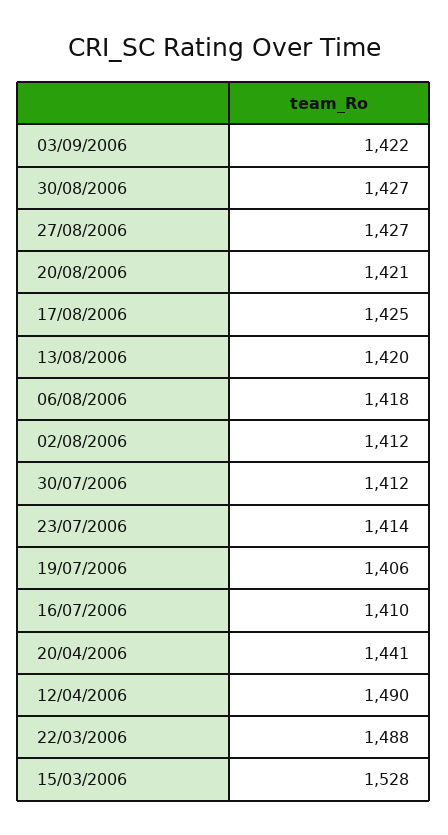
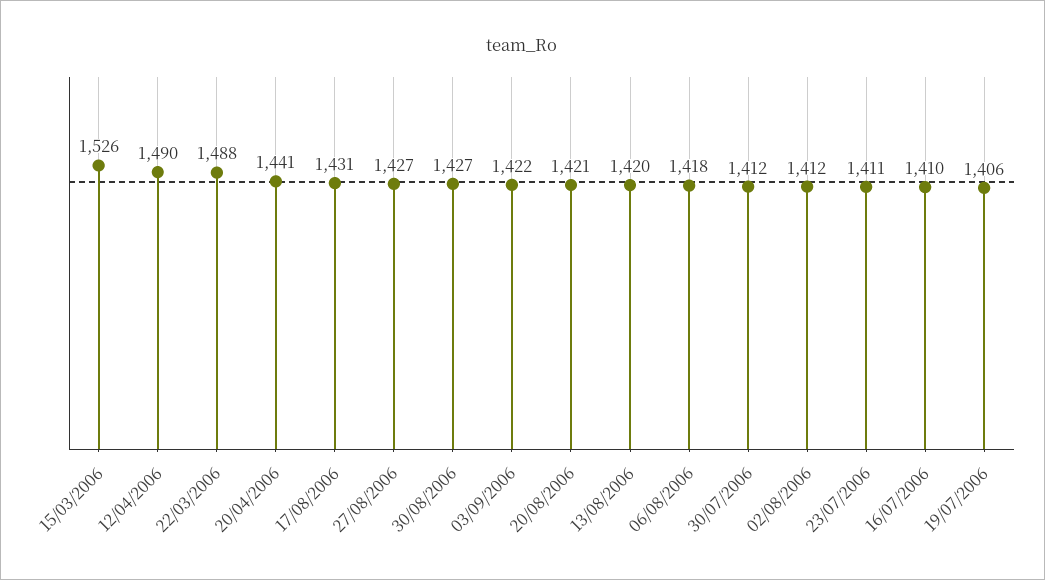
17/08/2006: 1425 -> 1431
23/07/2006: 1414 -> 1411
15/03/2006: 1528 -> 1526

